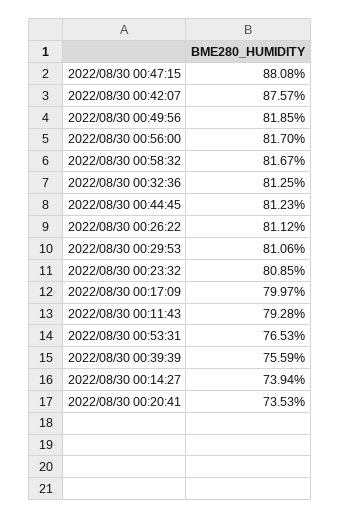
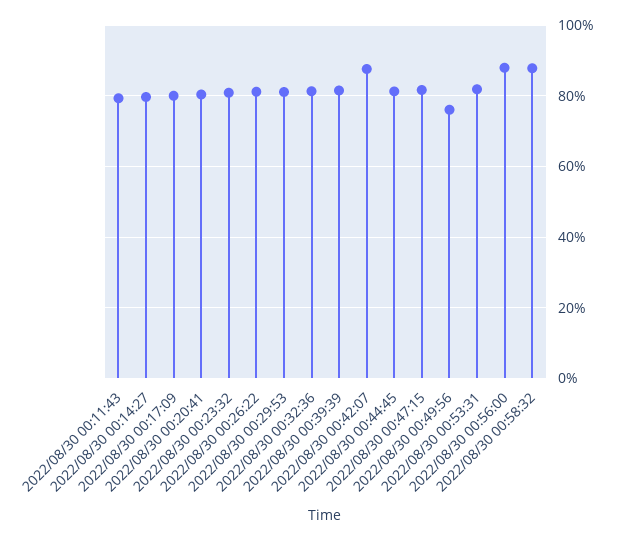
2022/08/30 00:47:15: 88.08 -> 82
2022/08/30 00:49:56: 81.85 -> 76
2022/08/30 00:56:00: 81.7 -> 88
2022/08/30 00:58:32: 81.67 -> 88
2022/08/30 00:53:31: 76.53 -> 82
2022/08/30 00:39:39: 75.59 -> 82
2022/08/30 00:14:27: 73.94 -> 80
2022/08/30 00:20:41: 73.53 -> 80

